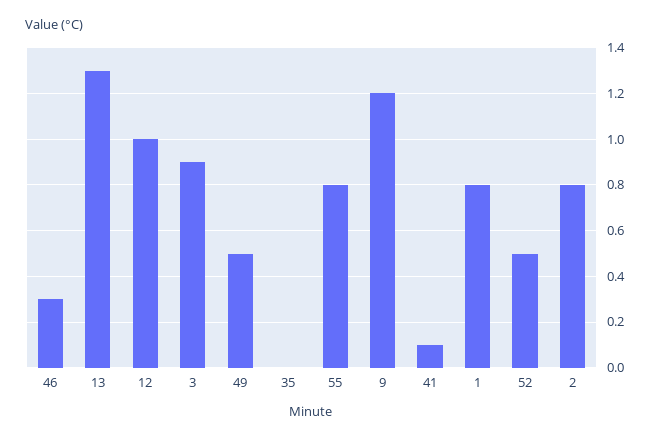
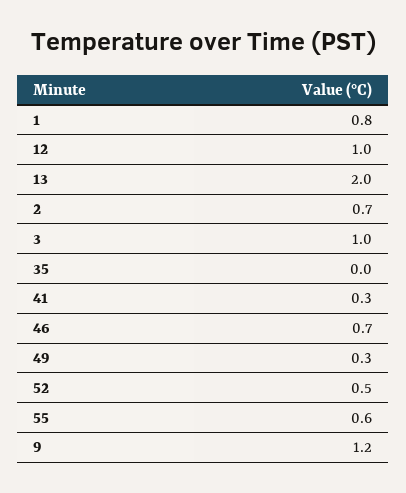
46: 0.3 -> 0.7
13: 1.3 -> 2
3: 0.9 -> 1
49: 0.5 -> 0.3
55: 0.8 -> 0.6
41: 0.1 -> 0.3
2: 0.8 -> 0.7

